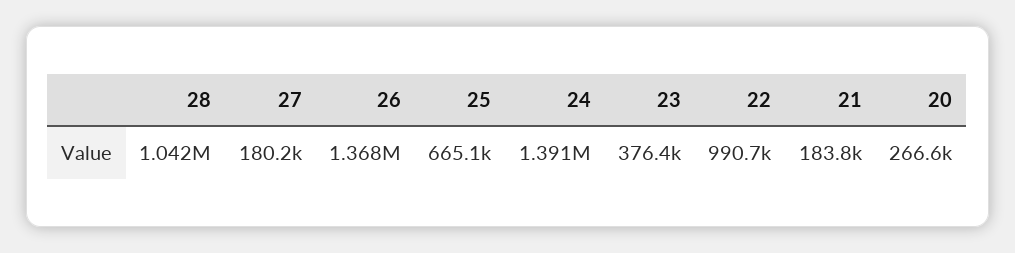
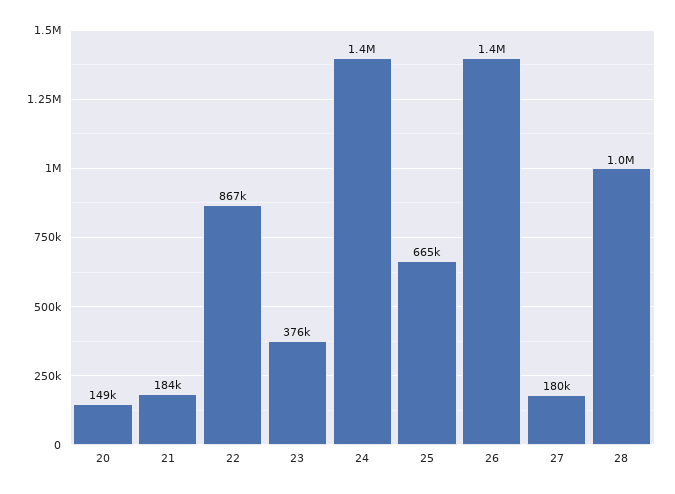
22: 990700 -> 867000
20: 266600 -> 149000

